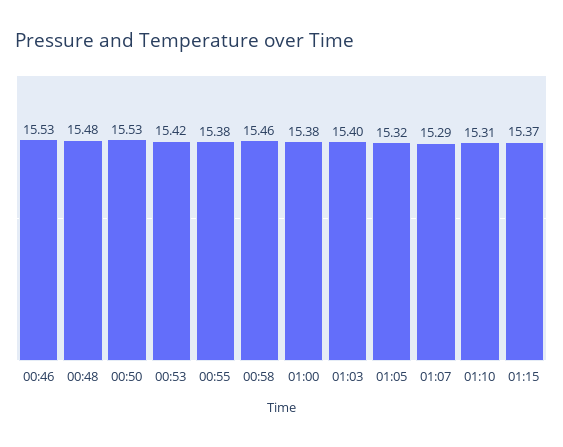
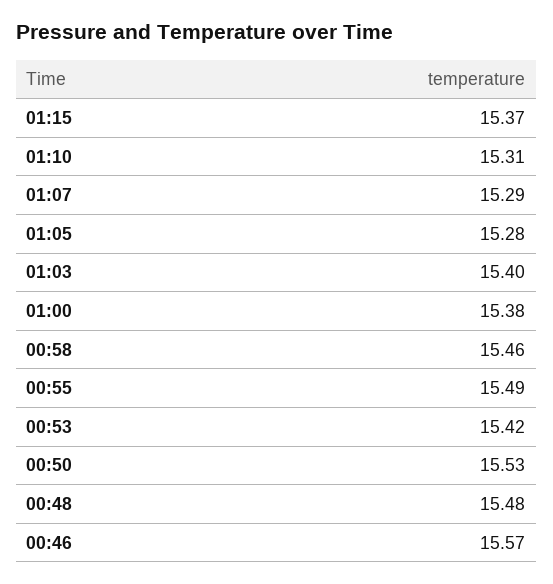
00:46: 15.53 -> 15.57
00:55: 15.38 -> 15.49
01:05: 15.32 -> 15.28

